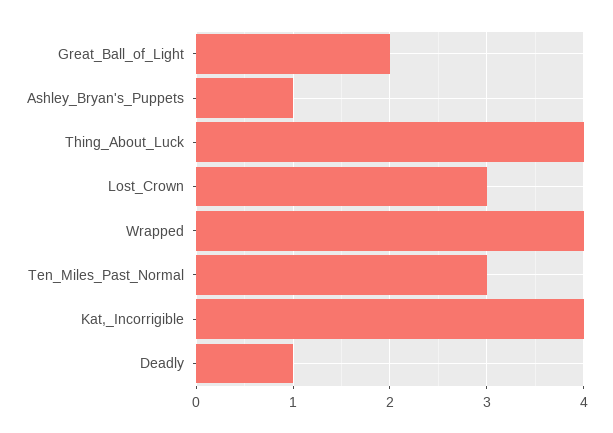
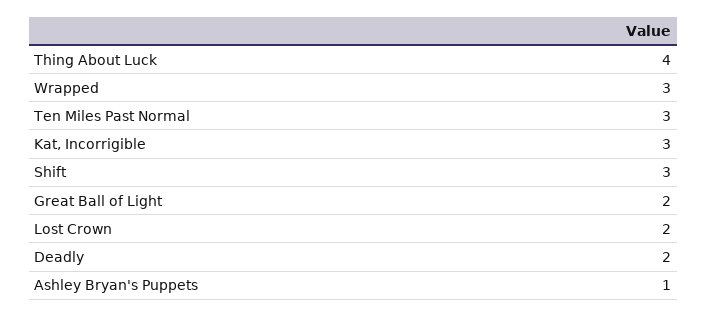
Lost_Crown: 3 -> 2
Wrapped: 4 -> 3
Kat,_Incorrigible: 4 -> 3
Deadly: 1 -> 2
Shift: none -> 3

